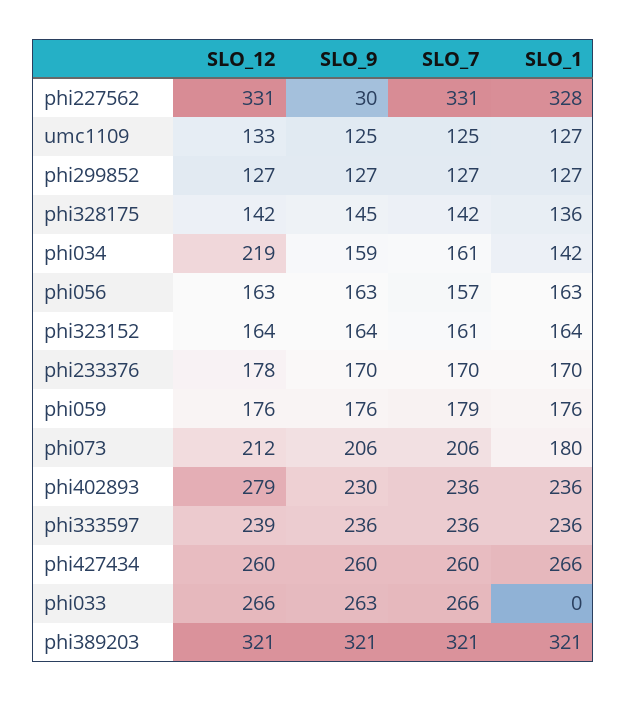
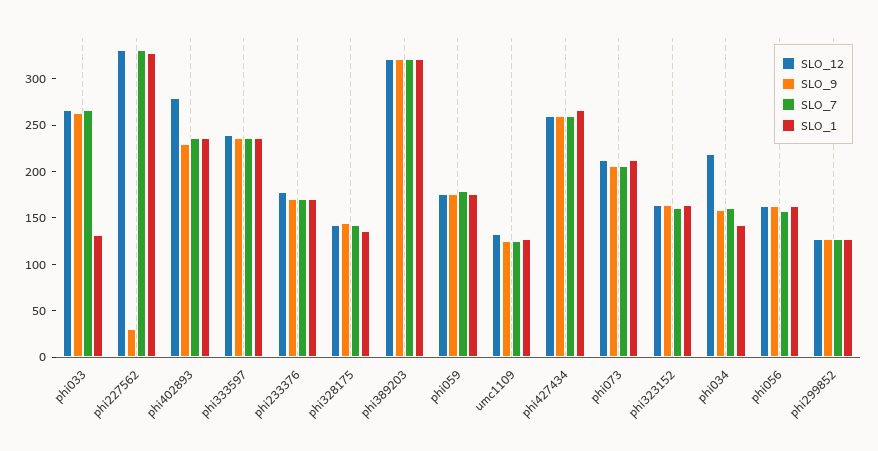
SLO_1, phi073: 180 -> 210
SLO_1, phi033: 0 -> 130

